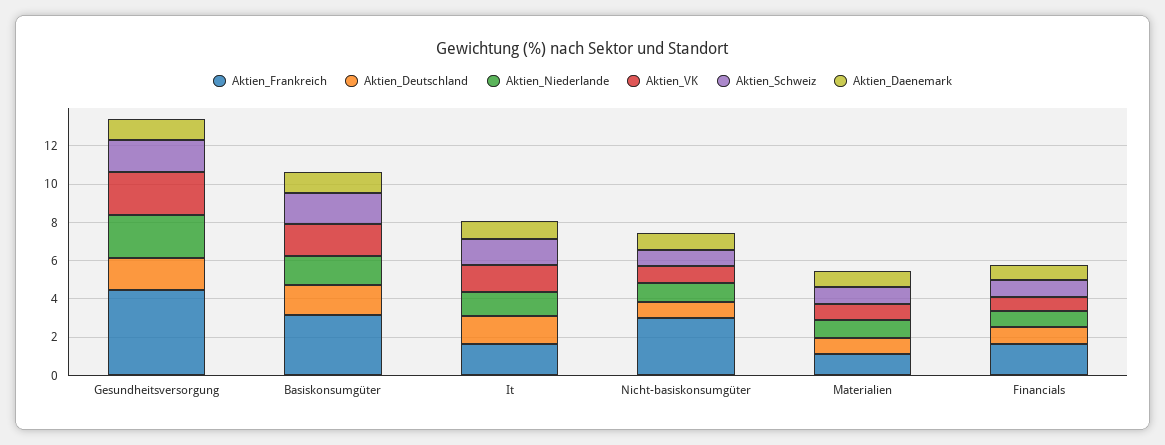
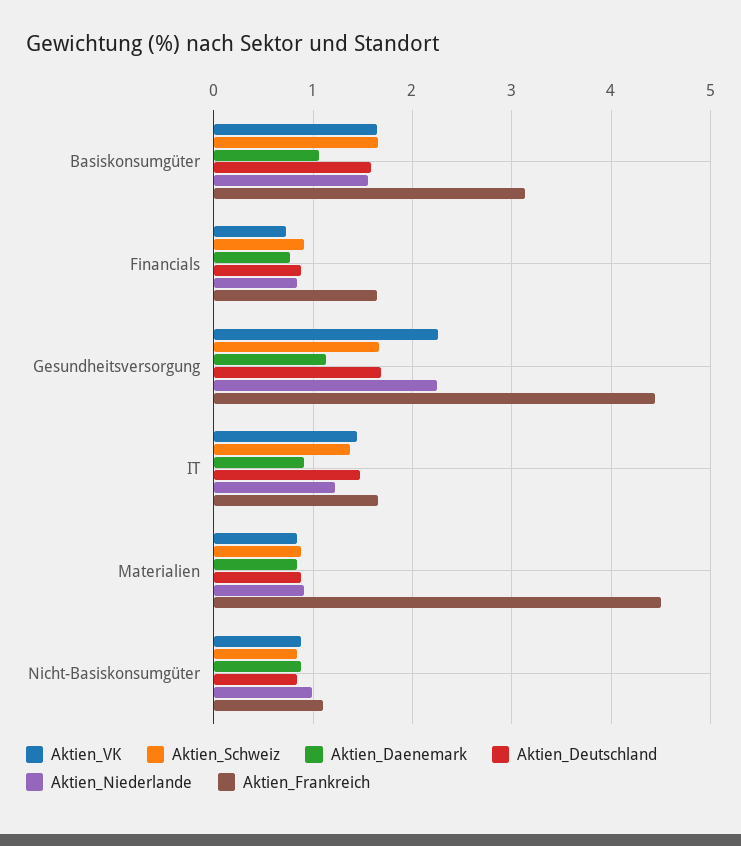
Aktien_Frankreich, Nicht-basiskonsumgüter: 3 -> 1.1
Aktien_Frankreich, Materialien: 1 -> 4.5

